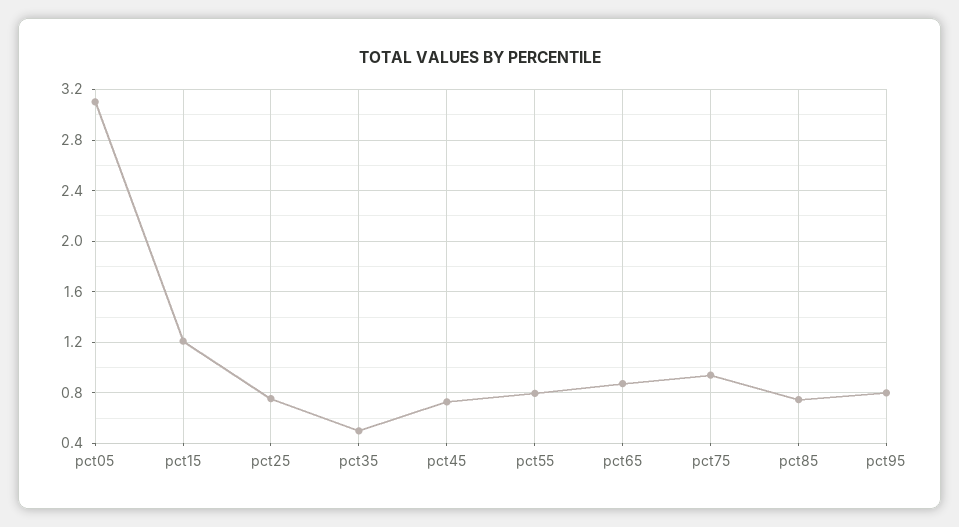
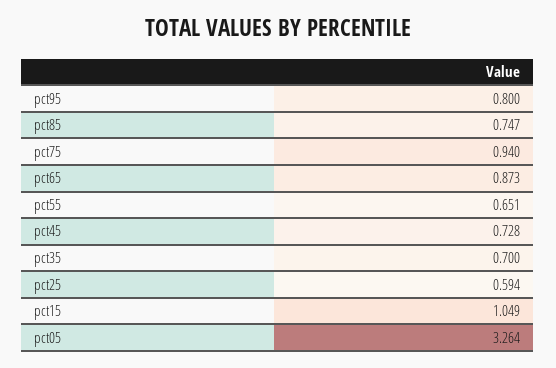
pct05: 3.1 -> 3.264
pct15: 1.2 -> 1.049
pct25: 0.75 -> 0.594
pct35: 0.5 -> 0.7
pct55: 0.8 -> 0.651

